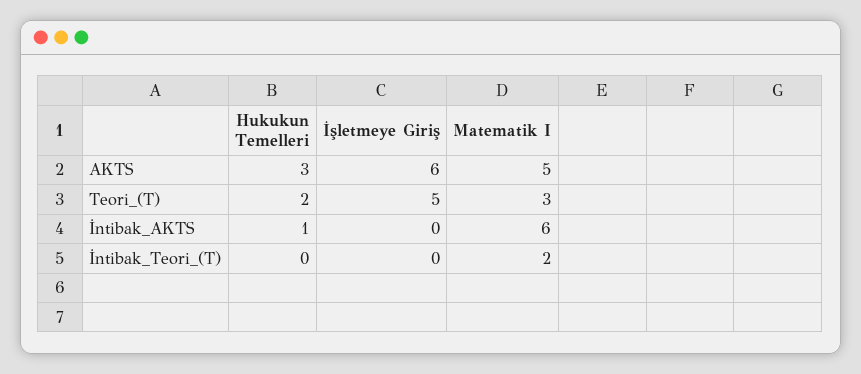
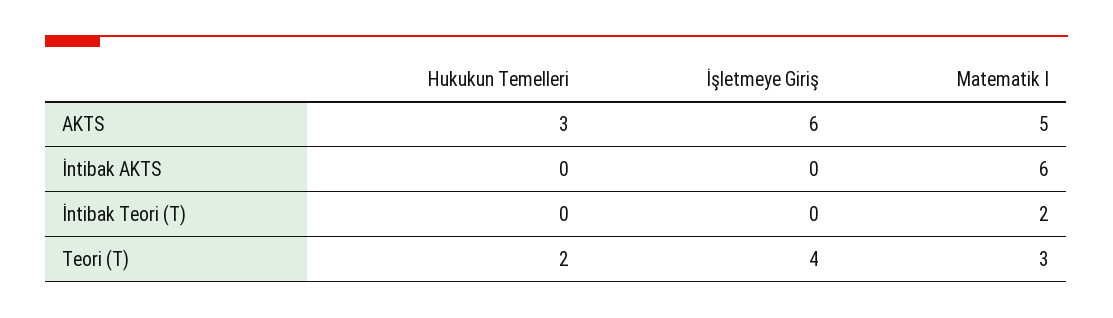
İşletmeye Giriş, Teori_(T): 5 -> 4
Hukukun Temelleri, İntibak_AKTS: 1 -> 0

